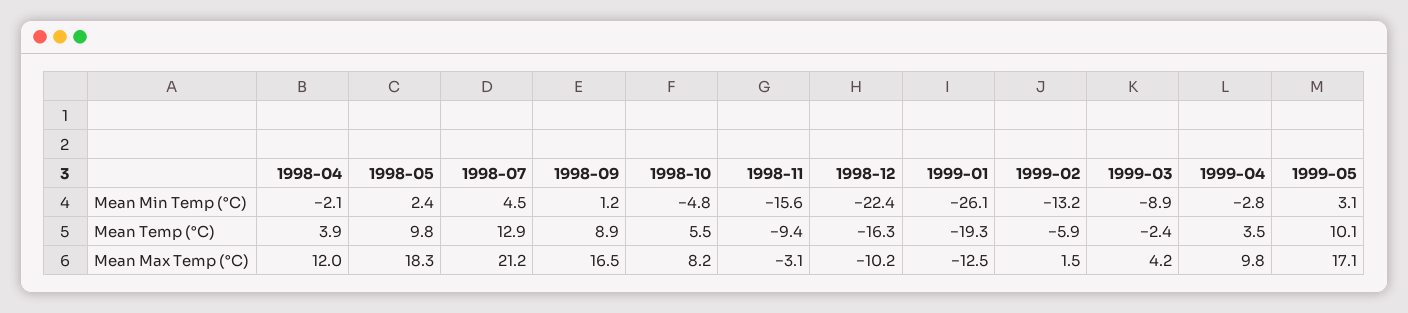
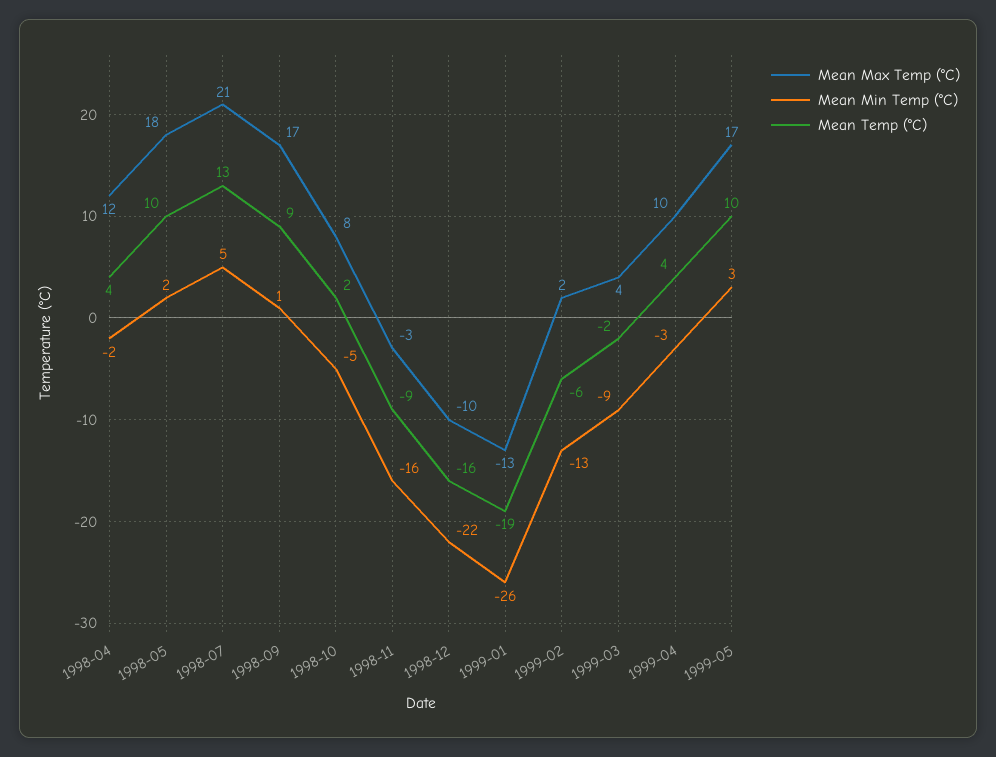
Mean Temp (°C), 1998-10: 5.5 -> 2

